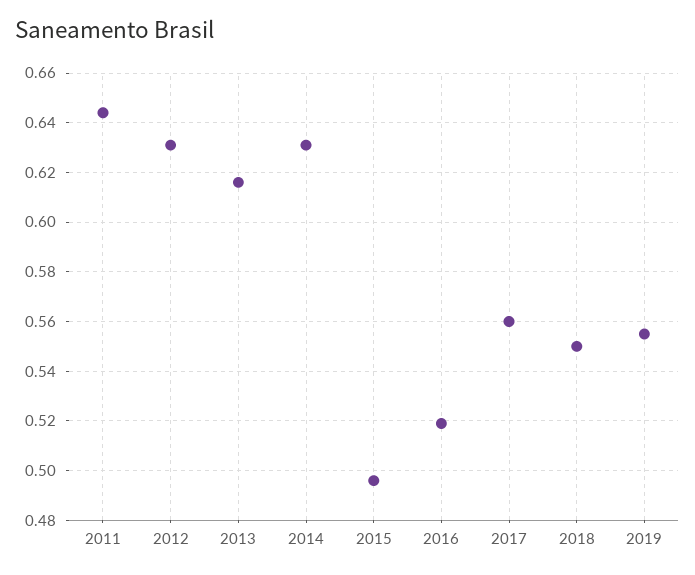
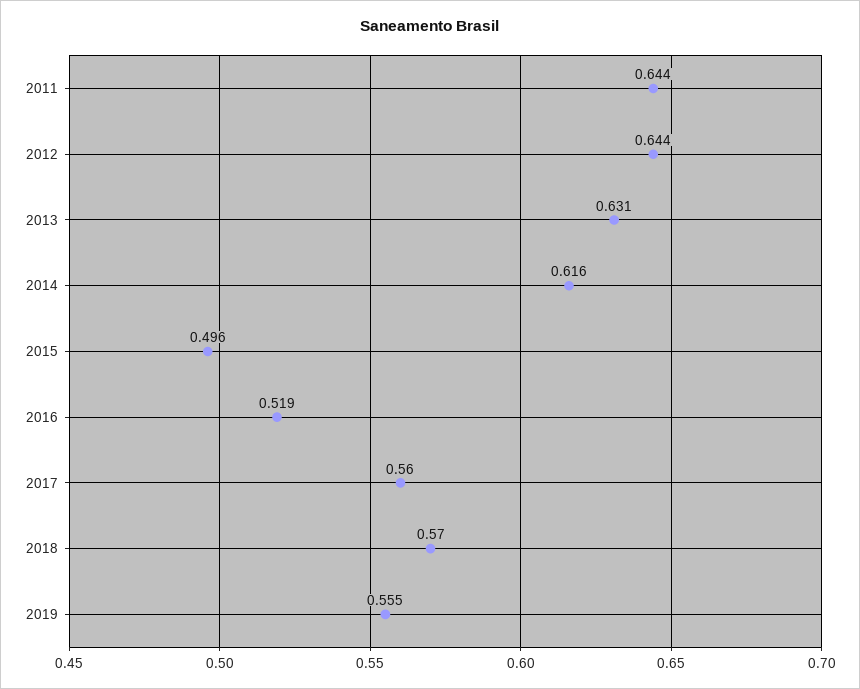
2012: 0.63 -> 0.644
2013: 0.615 -> 0.631
2014: 0.63 -> 0.616
2018: 0.55 -> 0.57

